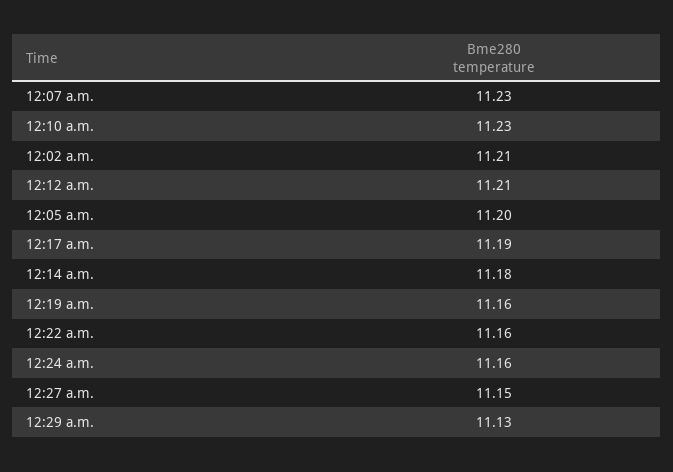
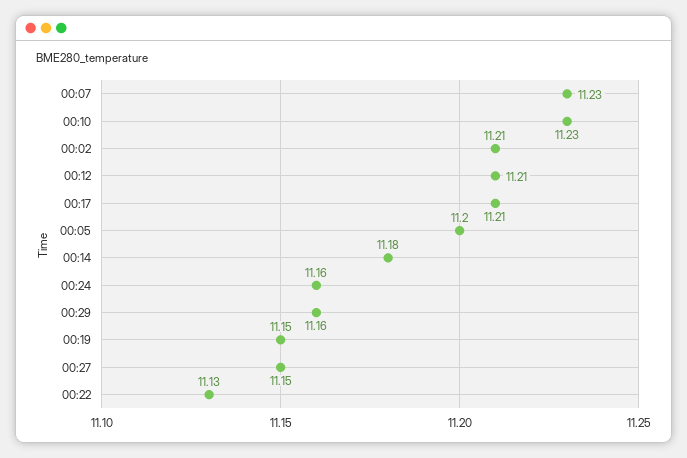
12:17 a.m.: 11.19 -> 11.21
12:19 a.m.: 11.16 -> 11.15
12:22 a.m.: 11.16 -> 11.13
12:29 a.m.: 11.13 -> 11.16

